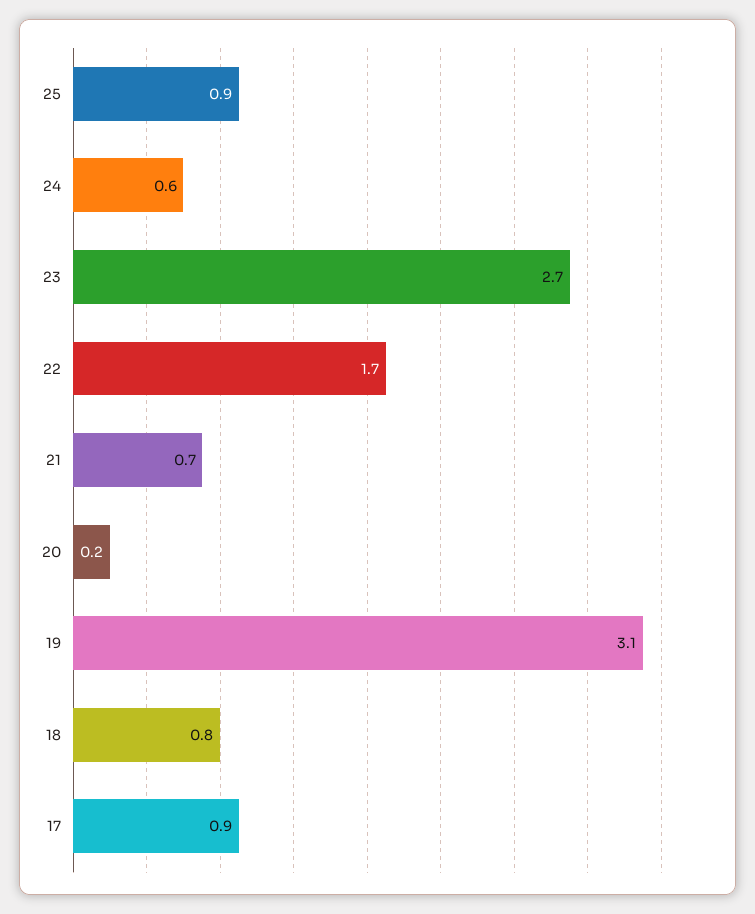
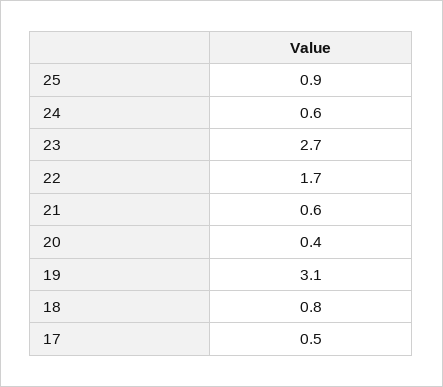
21: 0.7 -> 0.6
20: 0.2 -> 0.4
17: 0.9 -> 0.5

